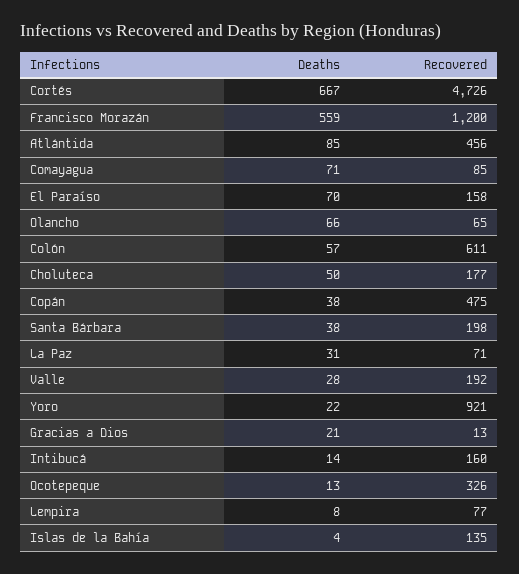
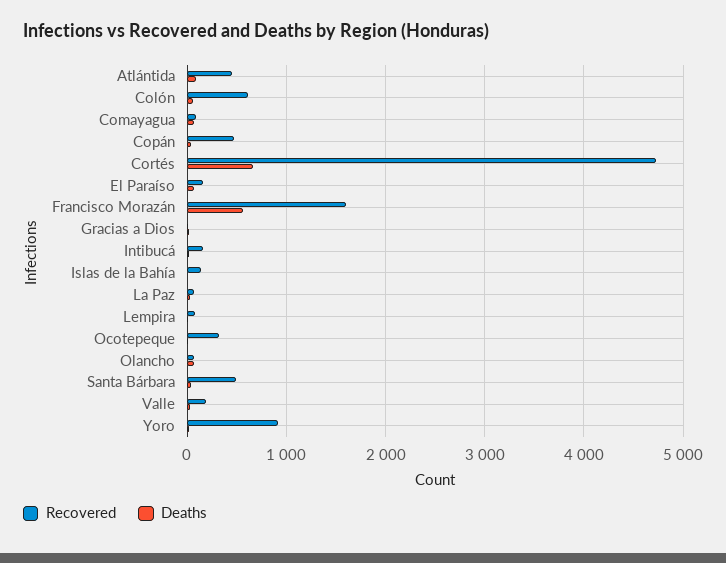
Recovered, Francisco Morazán: 1200 -> 1600
Deaths, Choluteca: 50 -> none
Recovered, Choluteca: 177 -> none
Recovered, Santa Bárbara: 198 -> 500

